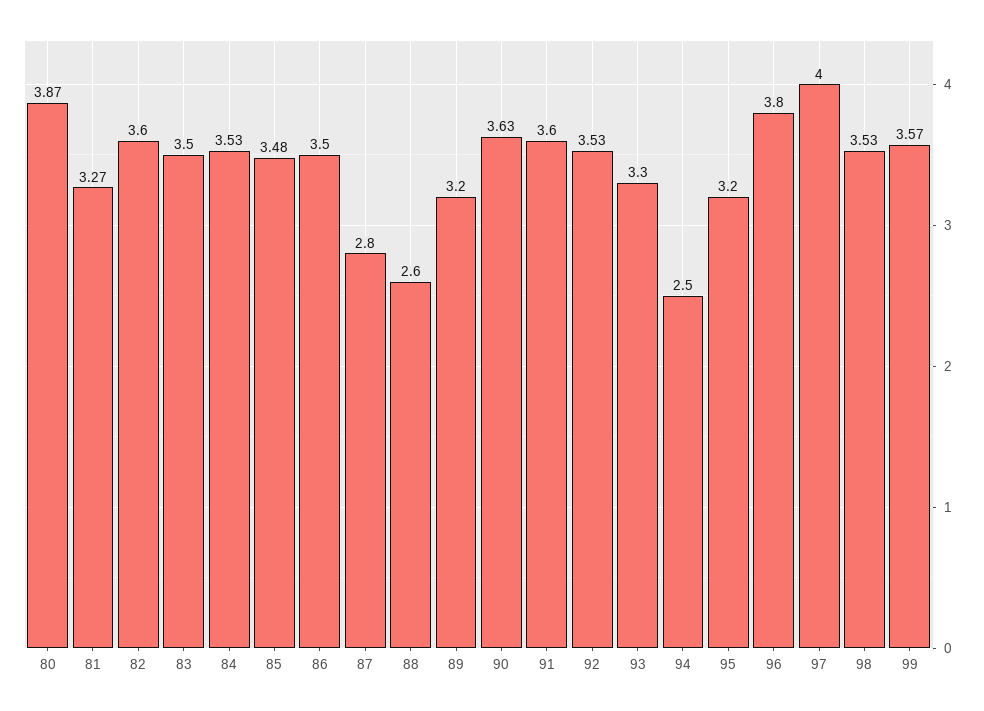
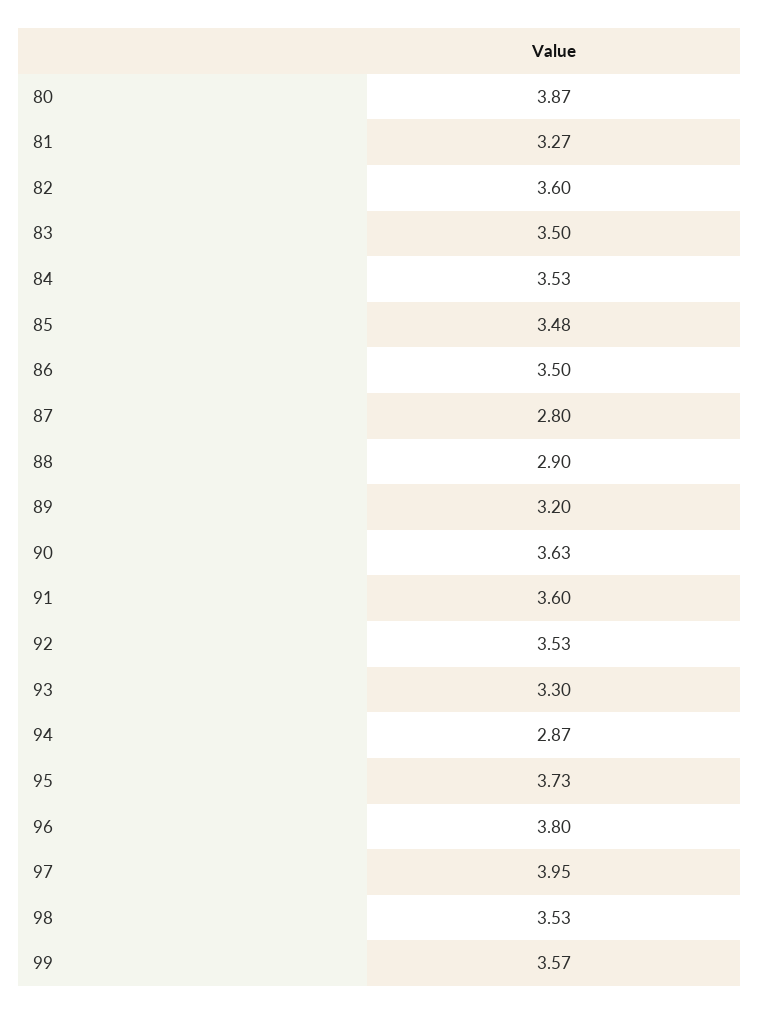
88: 2.6 -> 2.9
94: 2.5 -> 2.87
95: 3.2 -> 3.73
97: 4 -> 3.95

